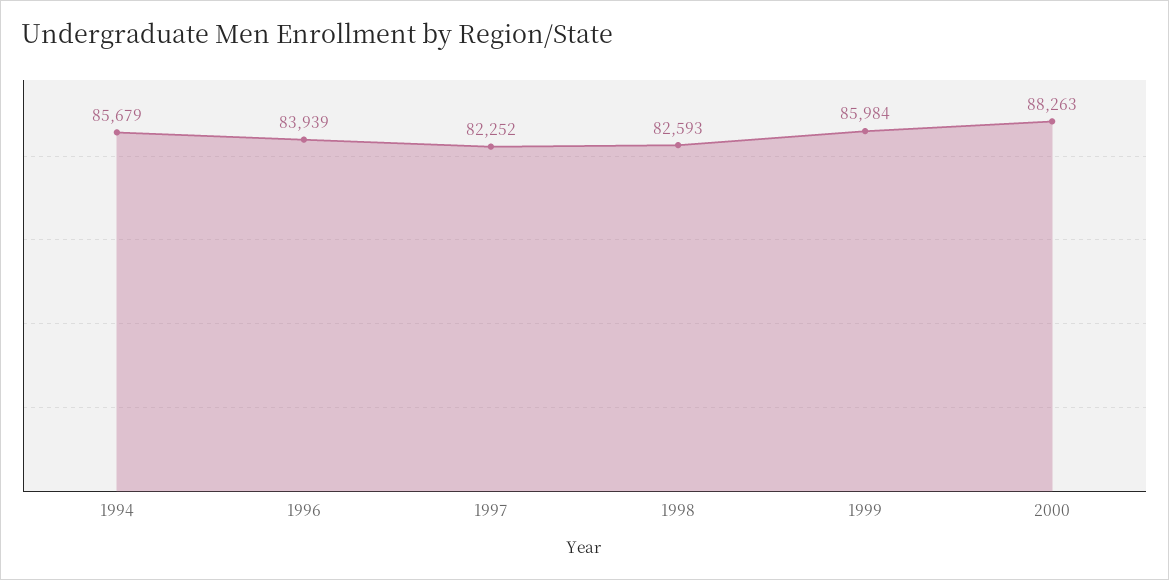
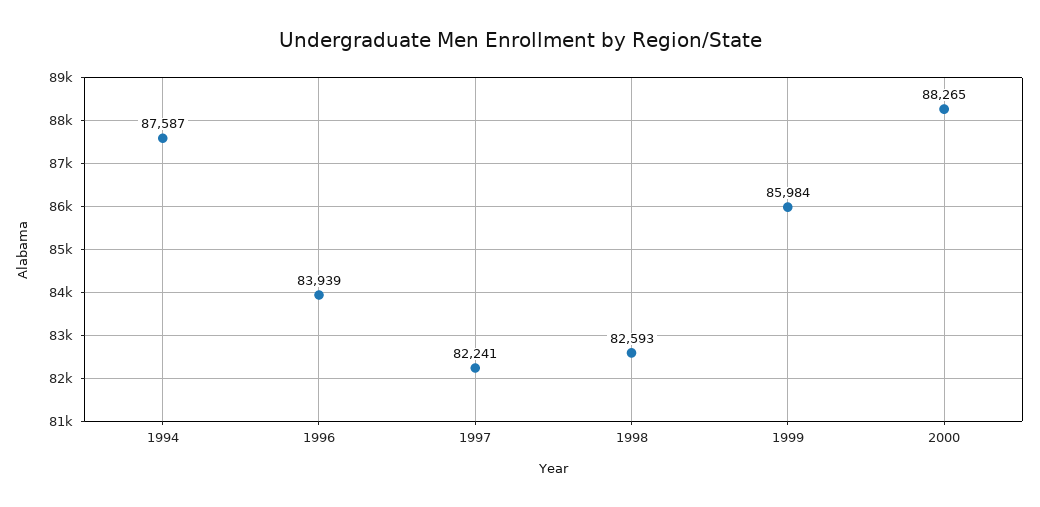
1994: 85679 -> 87587
1997: 82252 -> 82241
2000: 88263 -> 88265

